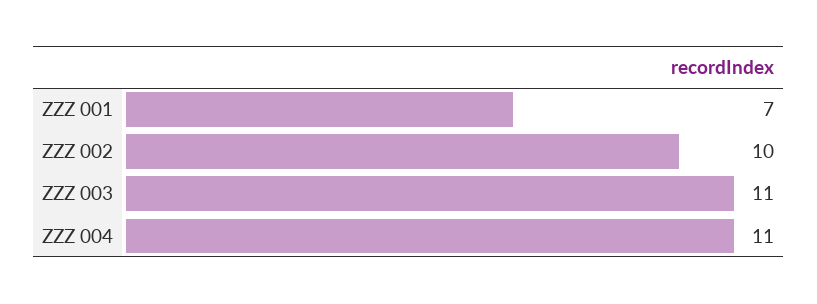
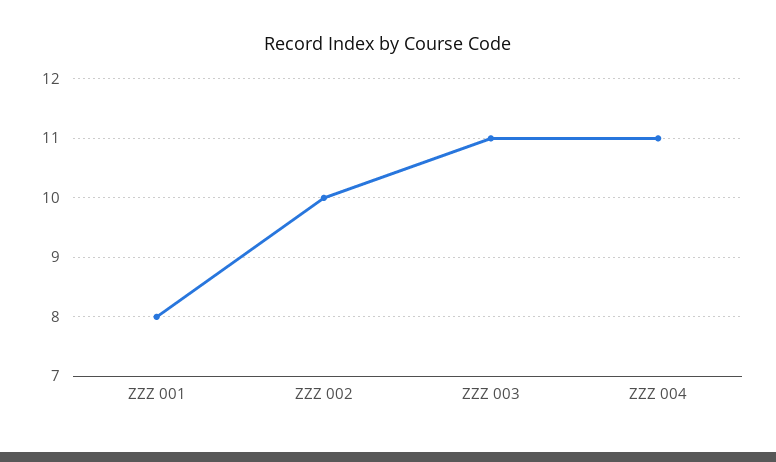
ZZZ 001: 7 -> 8

